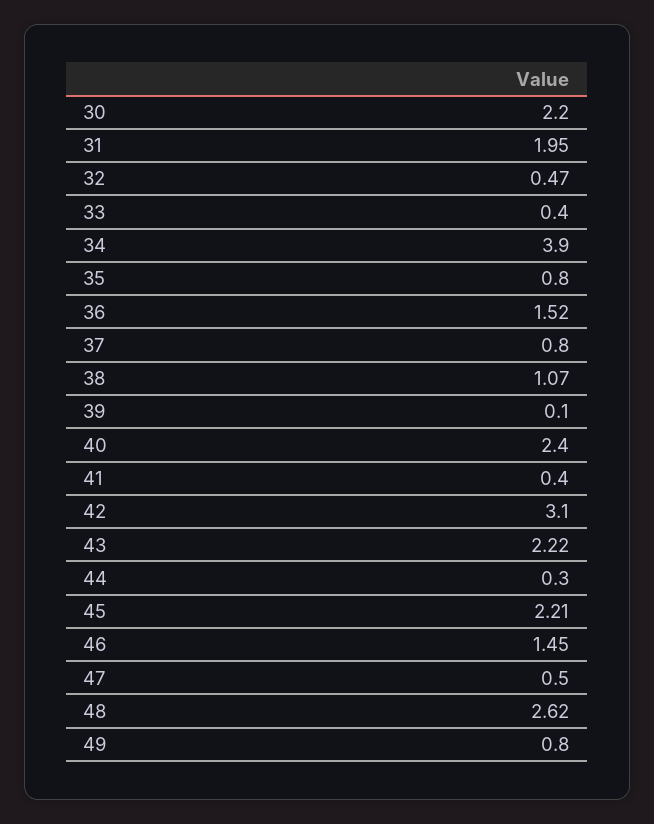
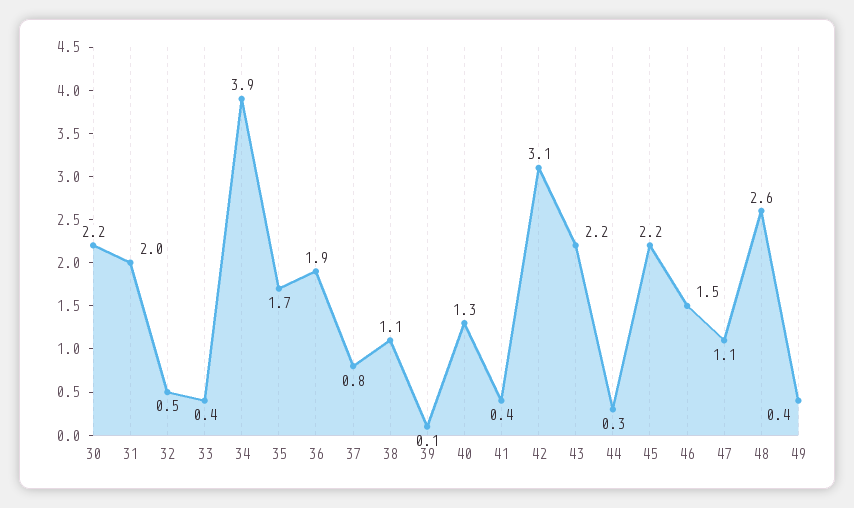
35: 0.8 -> 1.7
36: 1.52 -> 1.9
40: 2.4 -> 1.3
47: 0.5 -> 1.1
49: 0.8 -> 0.4

